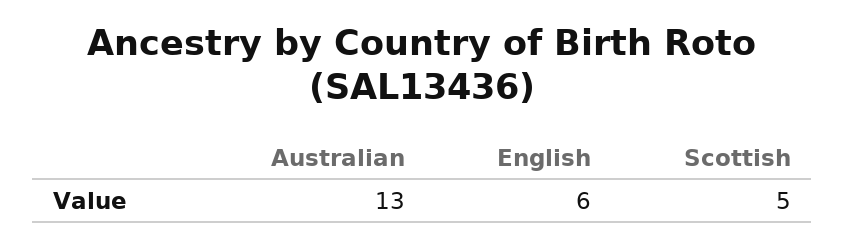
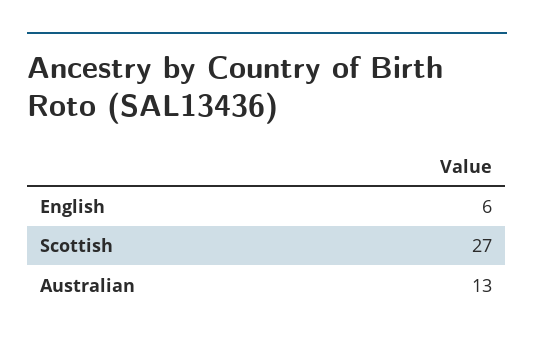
Scottish: 5 -> 27

